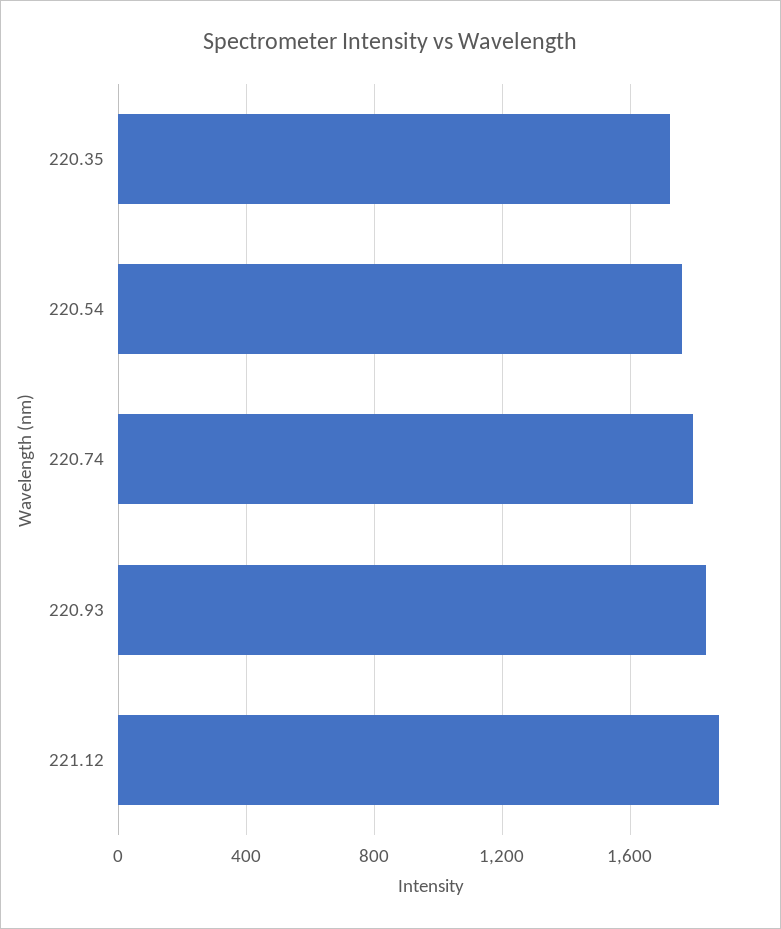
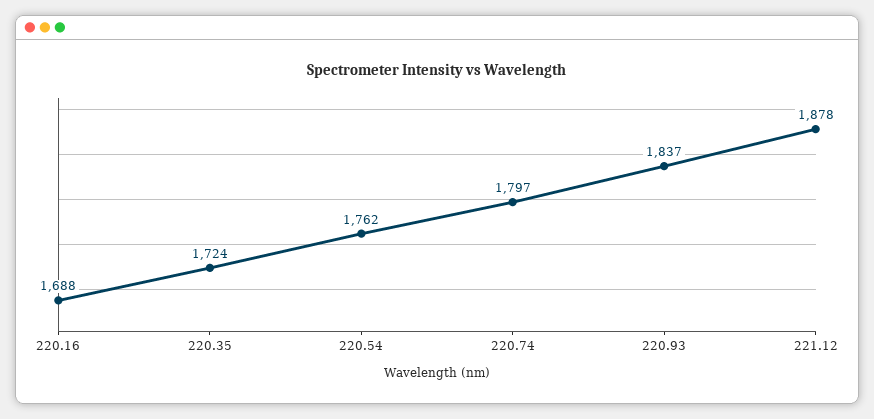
220.16: none -> 1688

